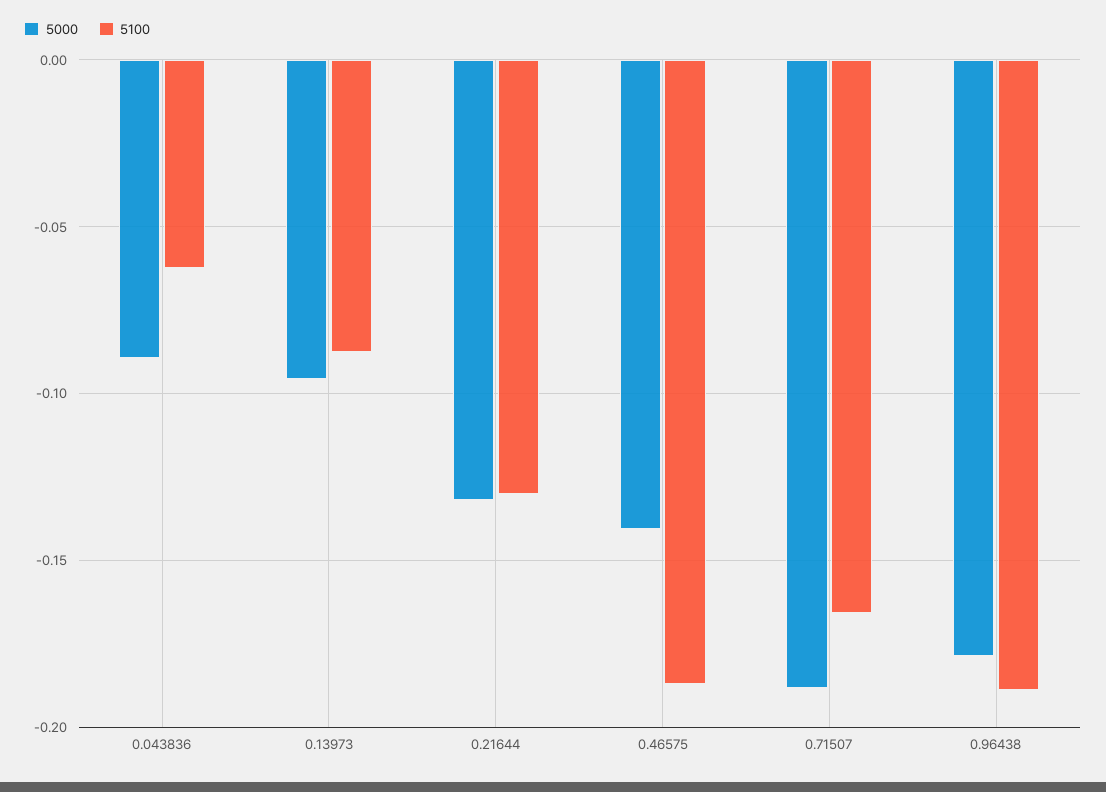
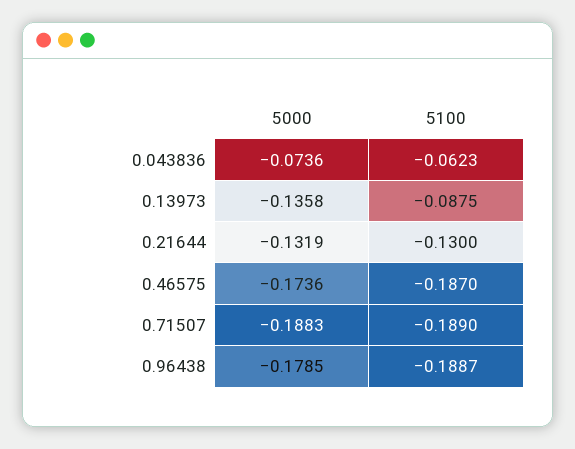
5000, 0.043836: -0.09 -> -0.0736
5000, 0.13973: -0.095 -> -0.1358
5000, 0.46575: -0.14 -> -0.1736
5100, 0.71507: -0.165 -> -0.189

